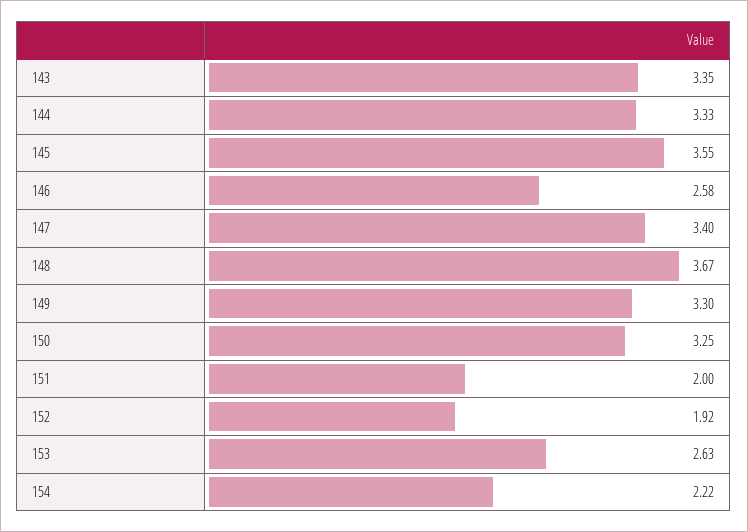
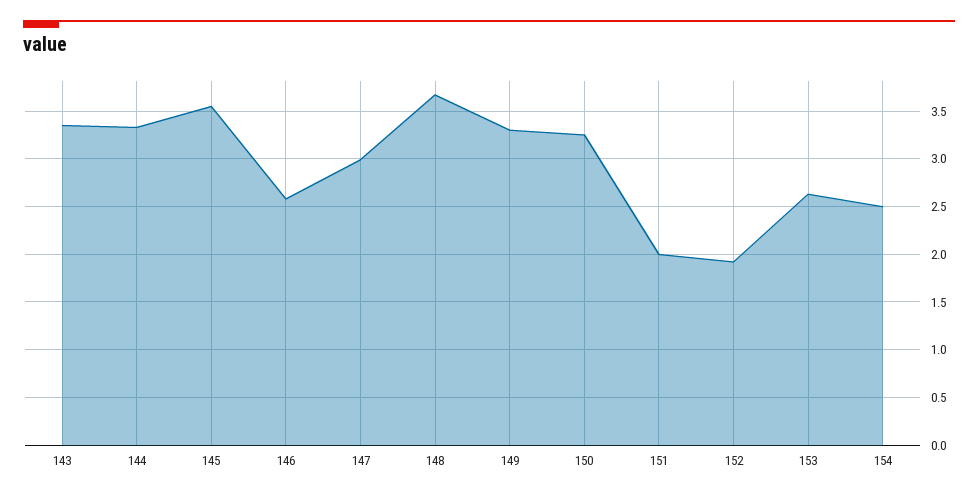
147: 3.4 -> 3
154: 2.22 -> 2.5

